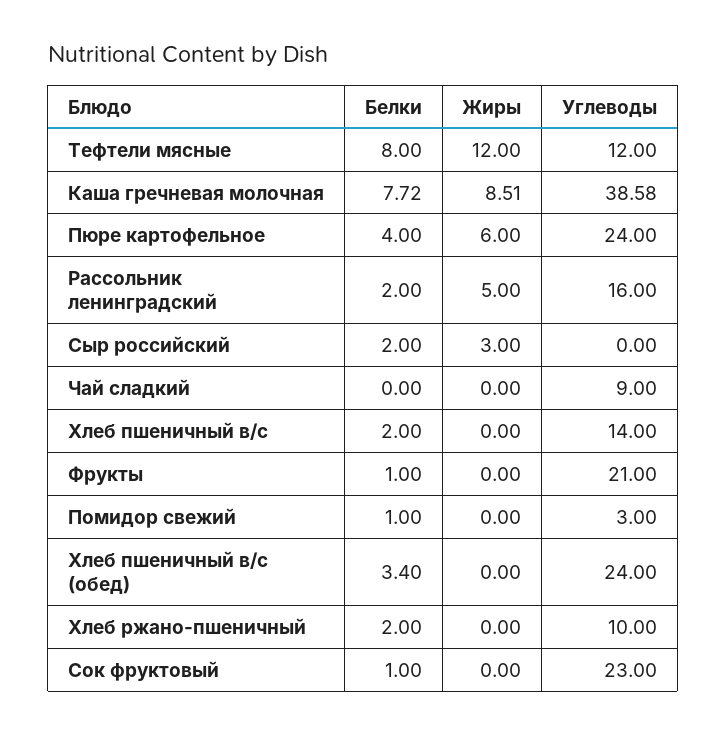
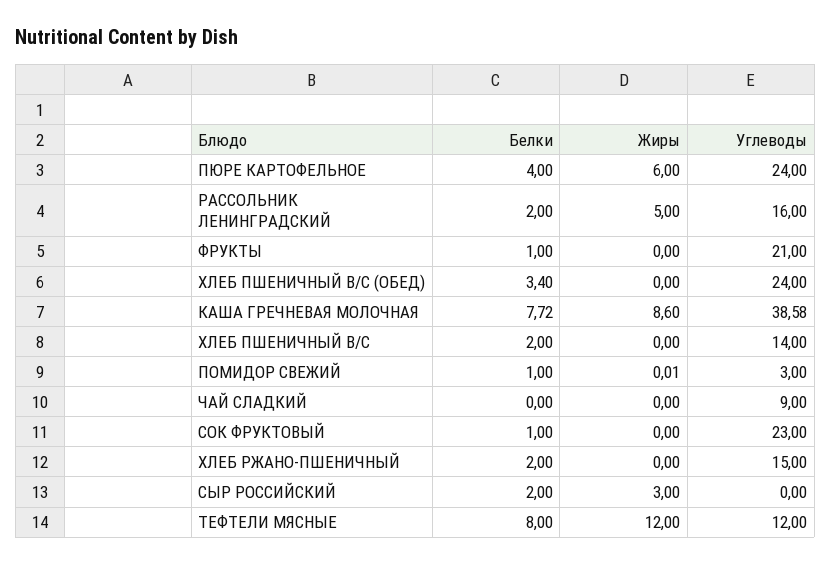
Жиры, Каша гречневая молочная: 8.51 -> 8.6
Жиры, Помидор свежий: 0 -> 0.01
Углеводы, Хлеб ржано-пшеничный: 10 -> 15

